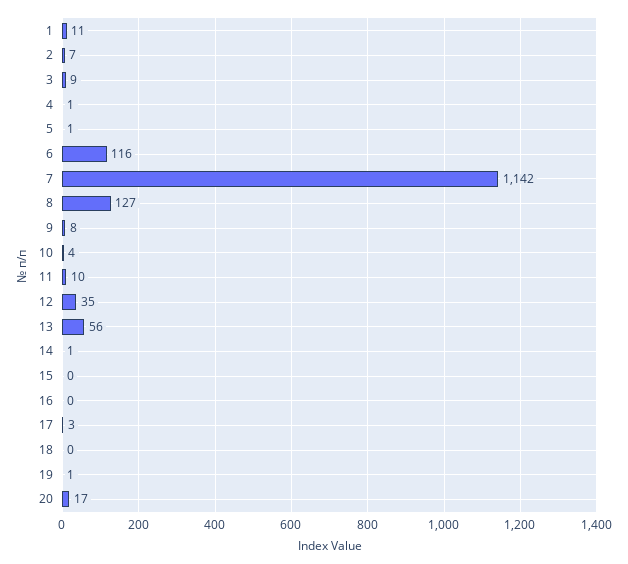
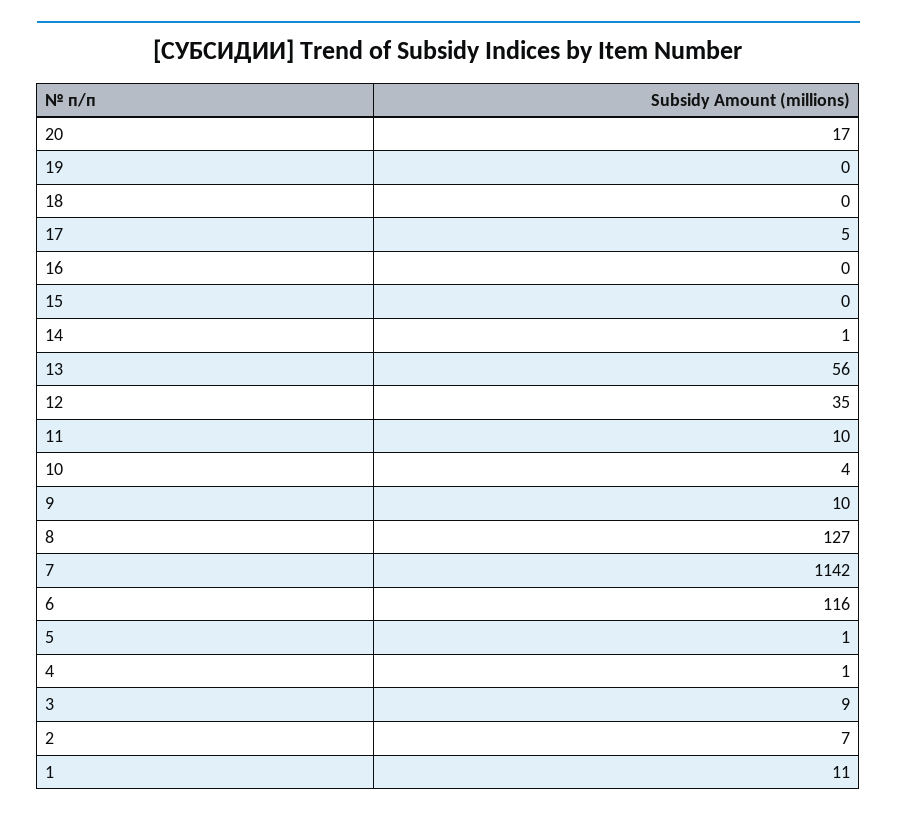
9: 8 -> 10
17: 3 -> 5
19: 1 -> 0

